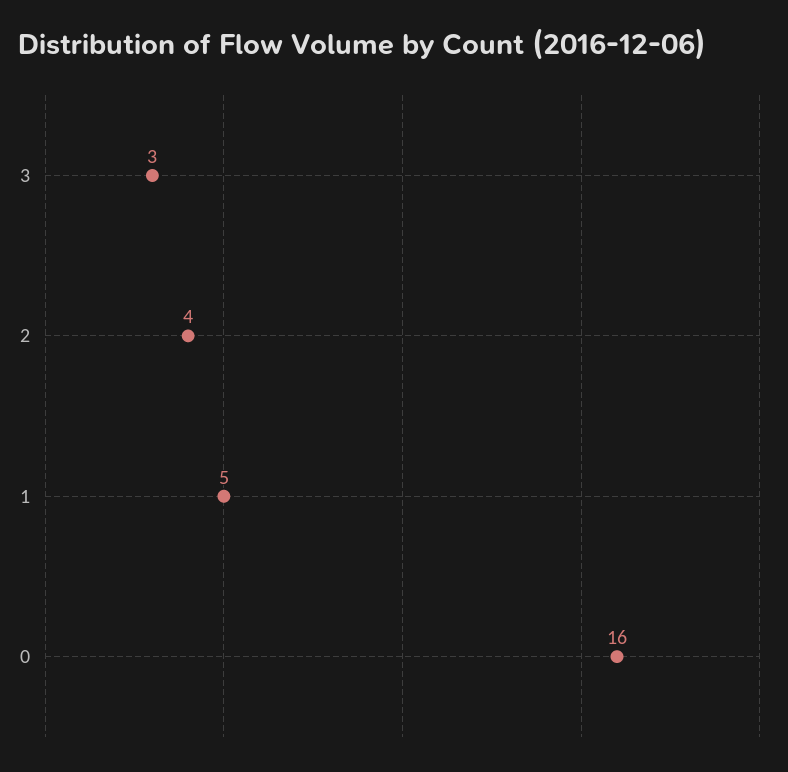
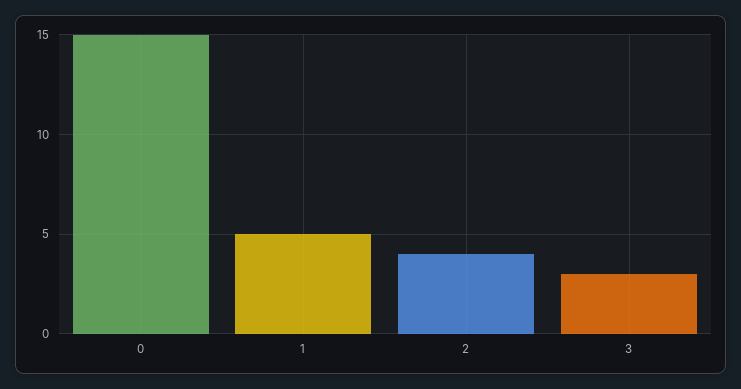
0: 16 -> 15

